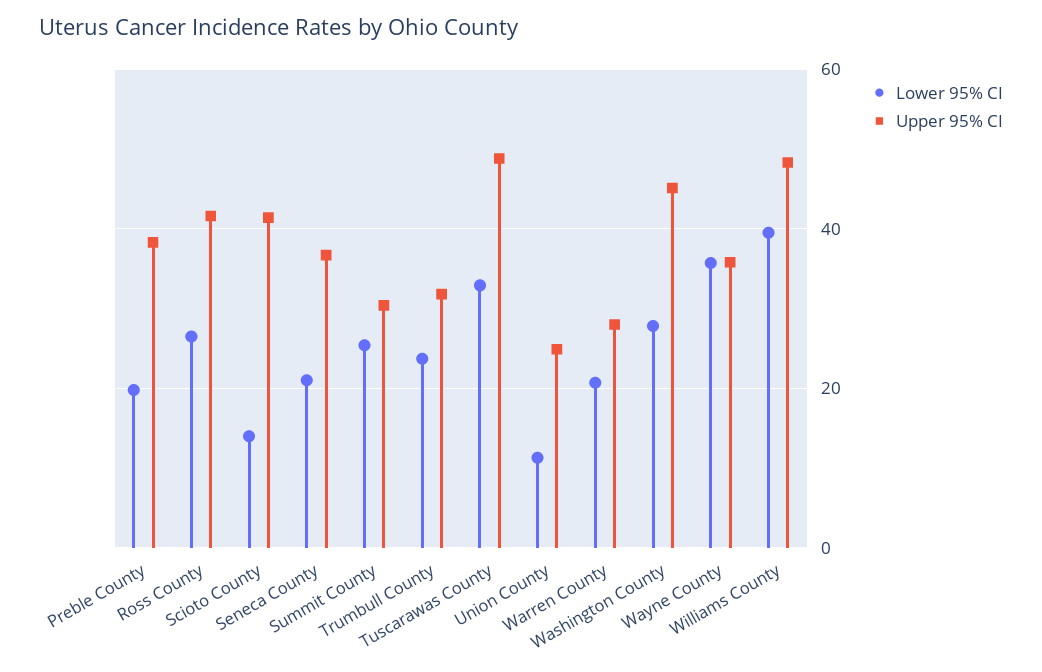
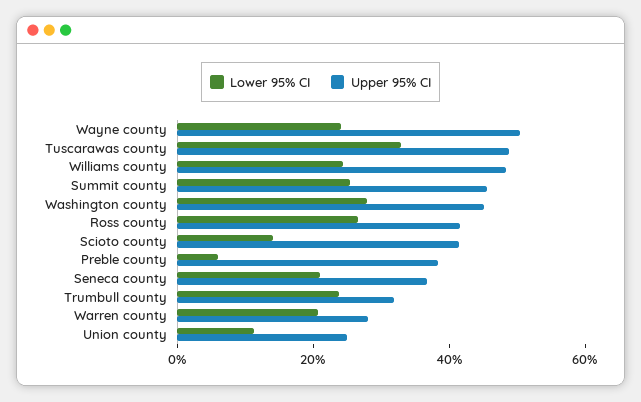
Lower 95% CI, Preble County: 20 -> 5
Upper 95% CI, Summit County: 30 -> 45
Lower 95% CI, Wayne County: 36 -> 25
Upper 95% CI, Wayne County: 36 -> 50
Lower 95% CI, Williams County: 40 -> 25

